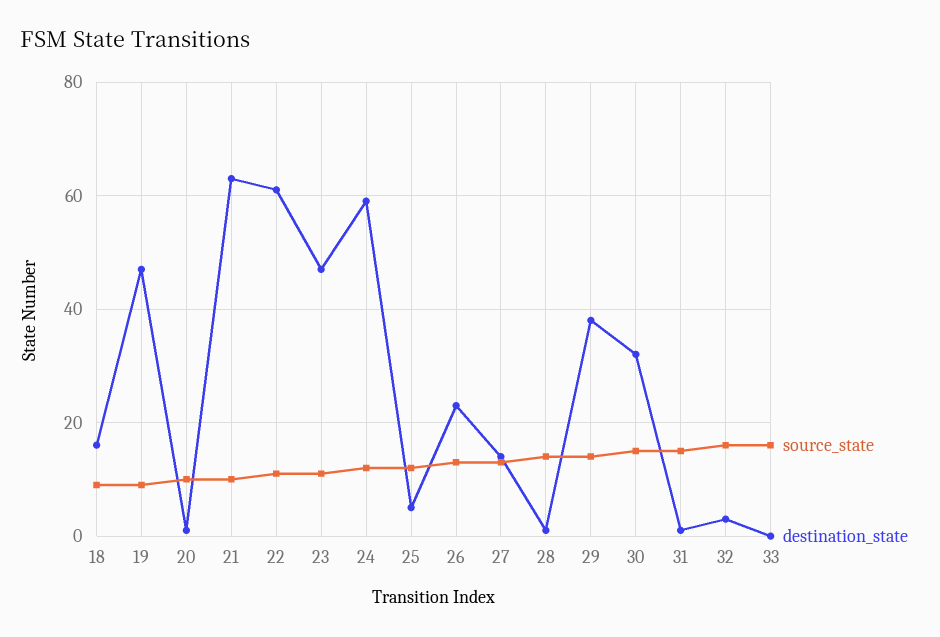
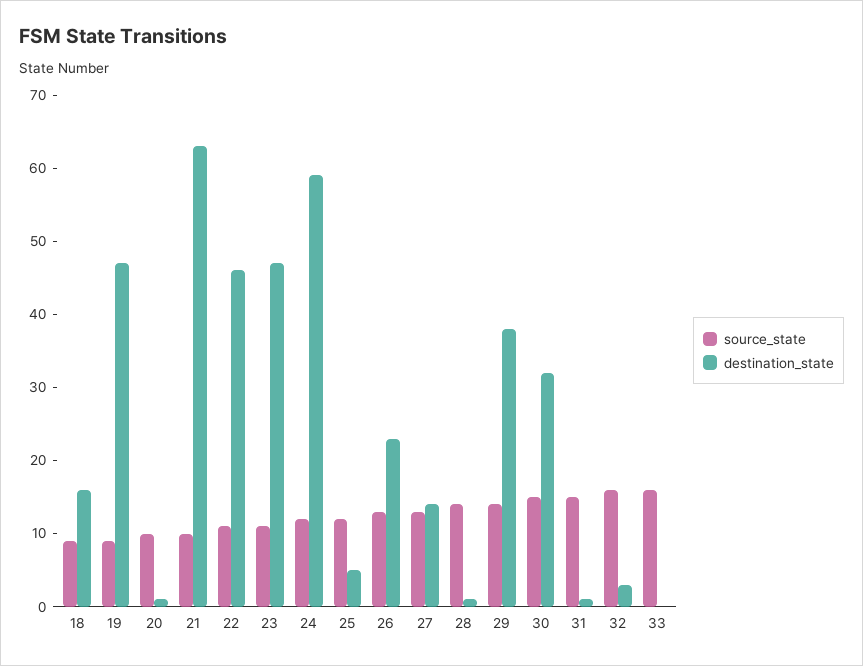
destination_state, 22: 60 -> 45

